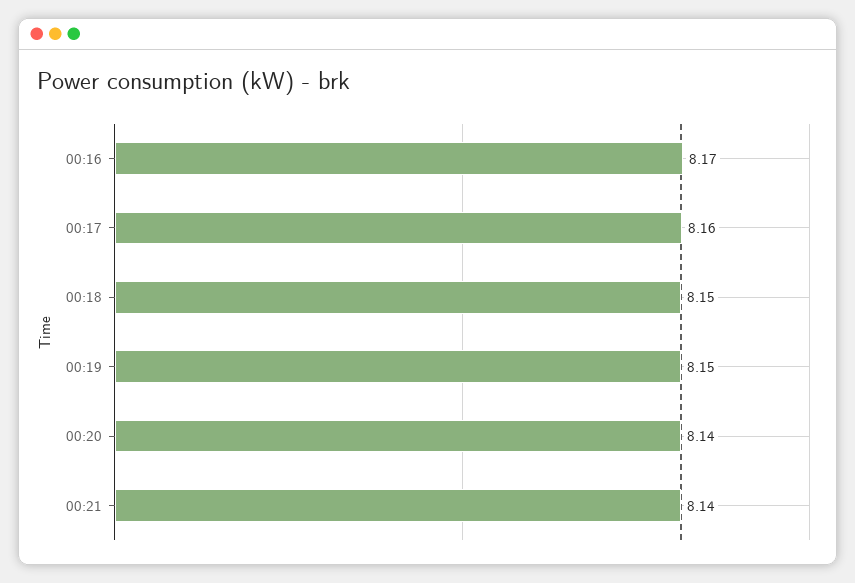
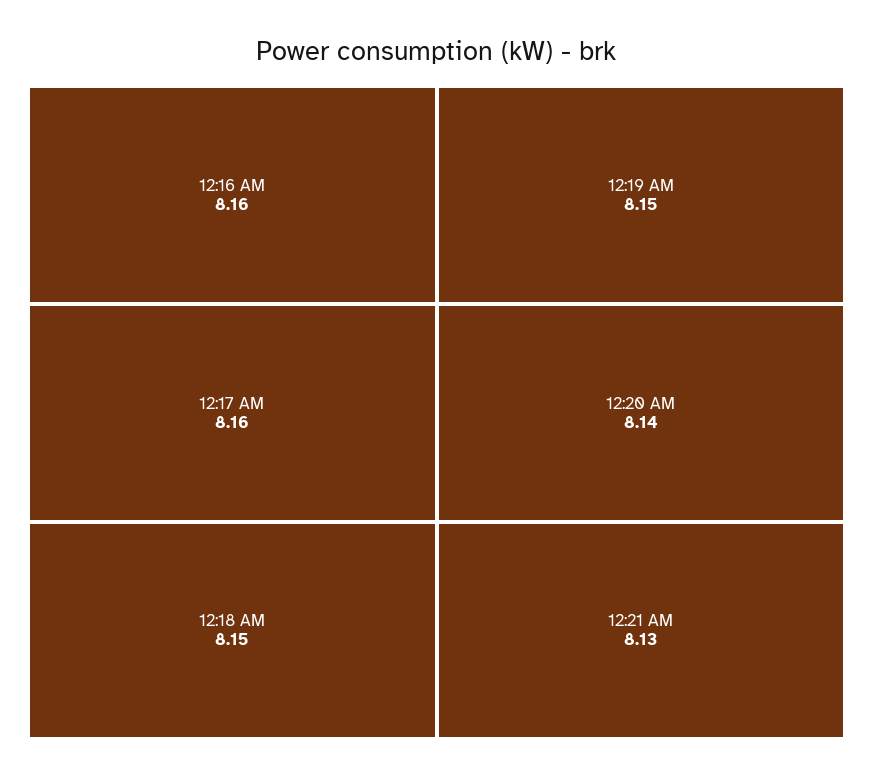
00:16: 8.17 -> 8.16
00:21: 8.14 -> 8.13

